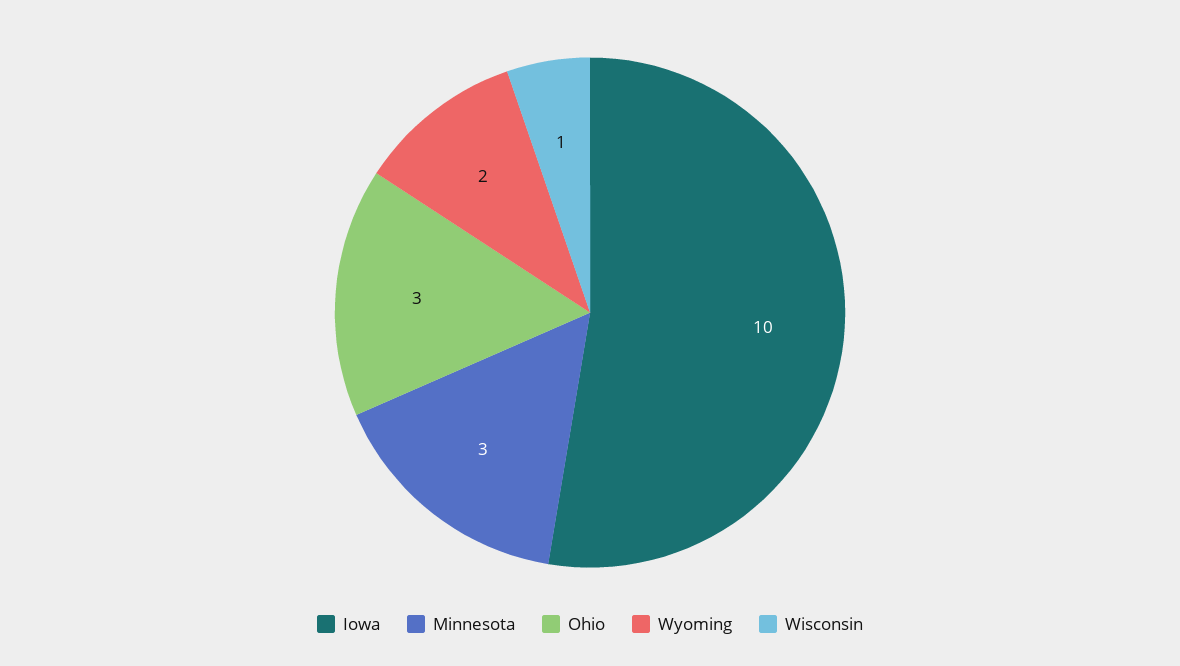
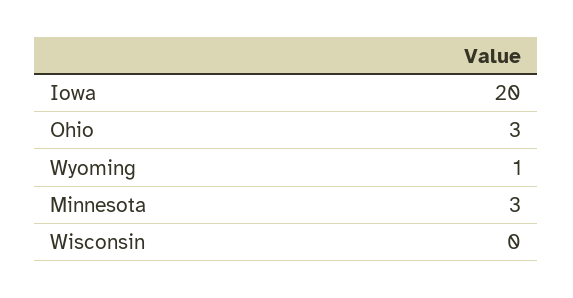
Iowa: 10 -> 20
Wyoming: 2 -> 1
Wisconsin: 1 -> 0

